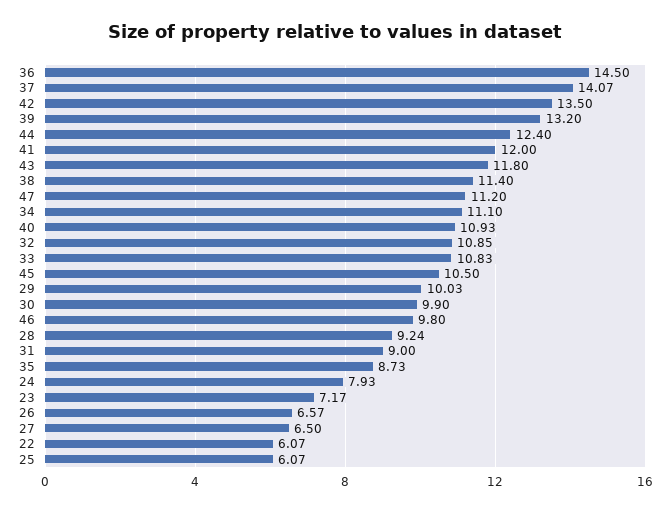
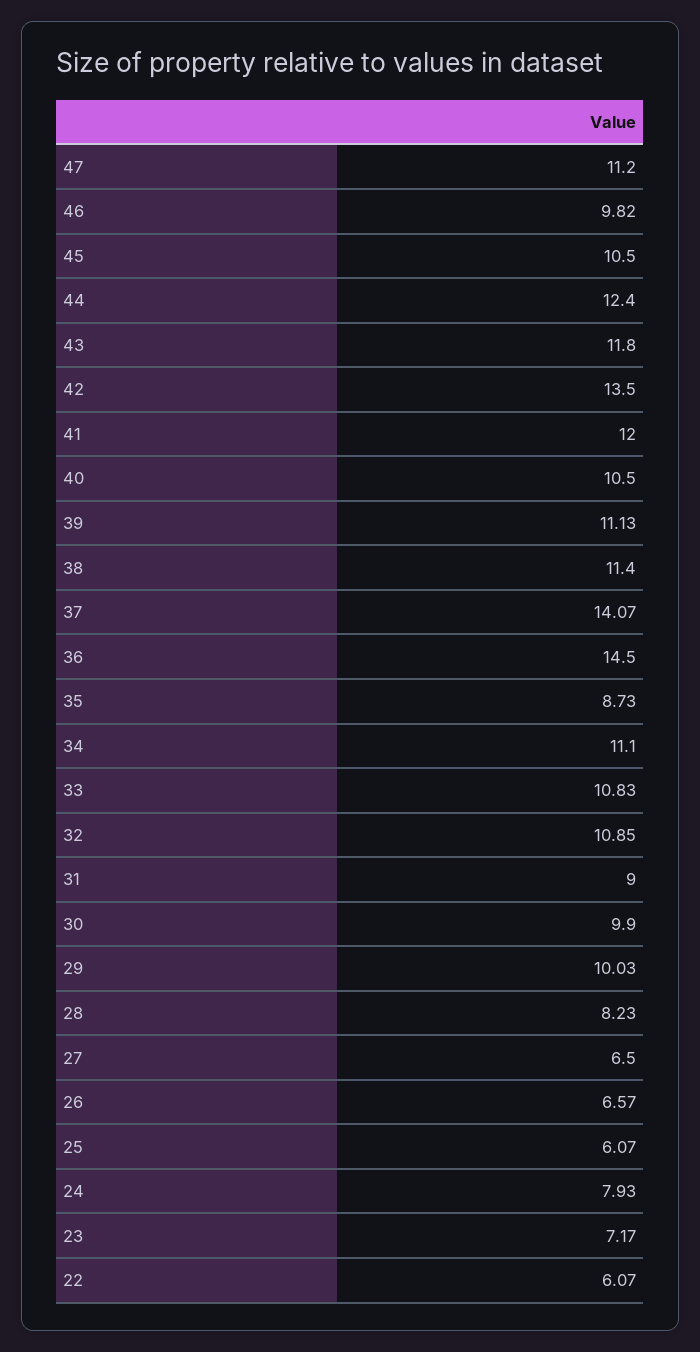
39: 13.2 -> 11.13
40: 10.93 -> 10.5
46: 9.8 -> 9.82
28: 9.24 -> 8.23

